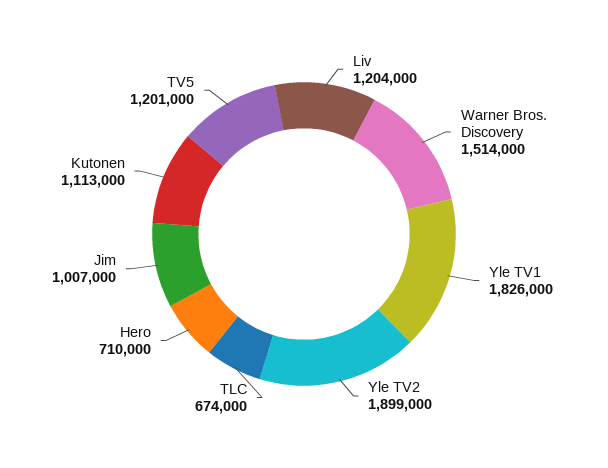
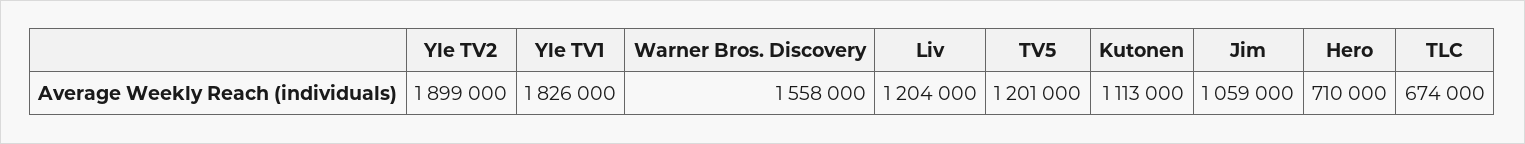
Warner Bros. Discovery: 1514000 -> 1558000
Jim: 1007000 -> 1059000

